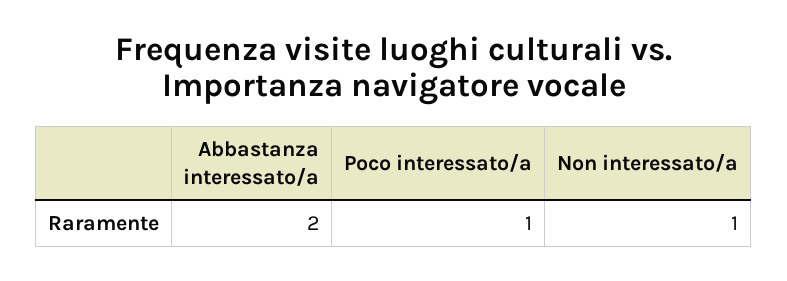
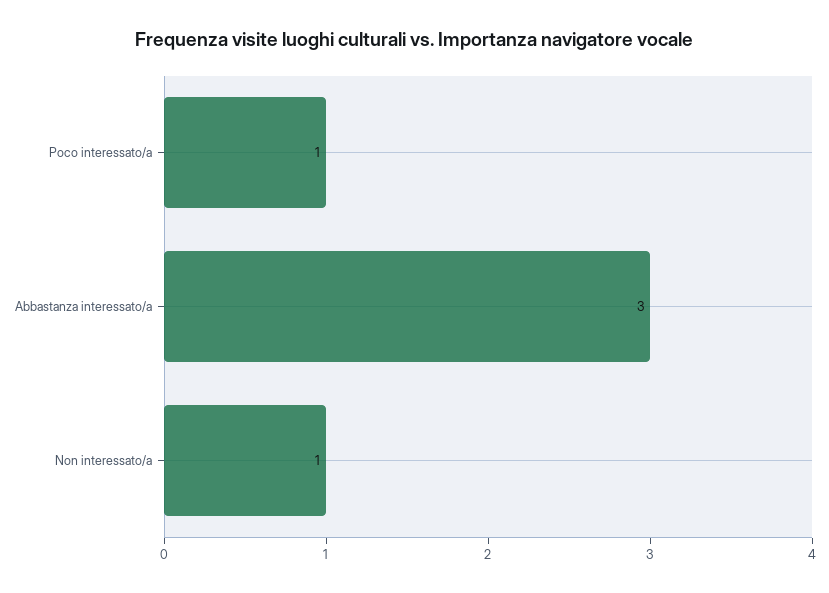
Abbastanza interessato/a: 2 -> 3

